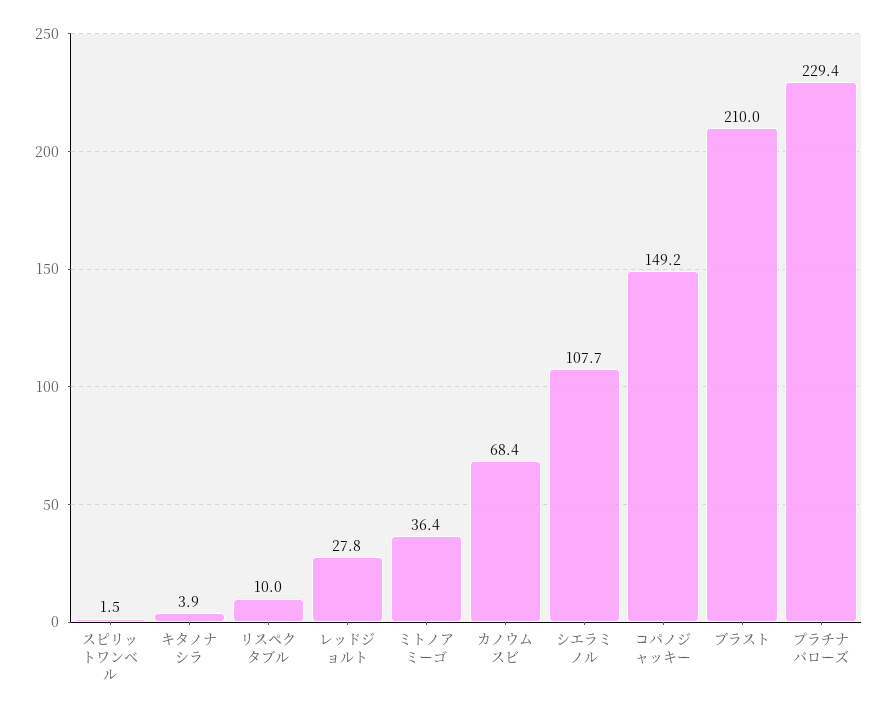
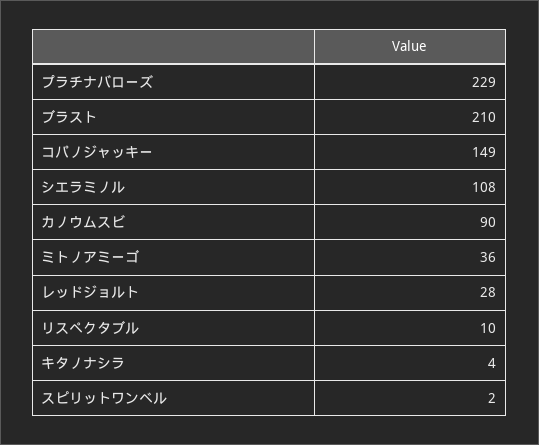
カノウムスビ: 68.4 -> 90

